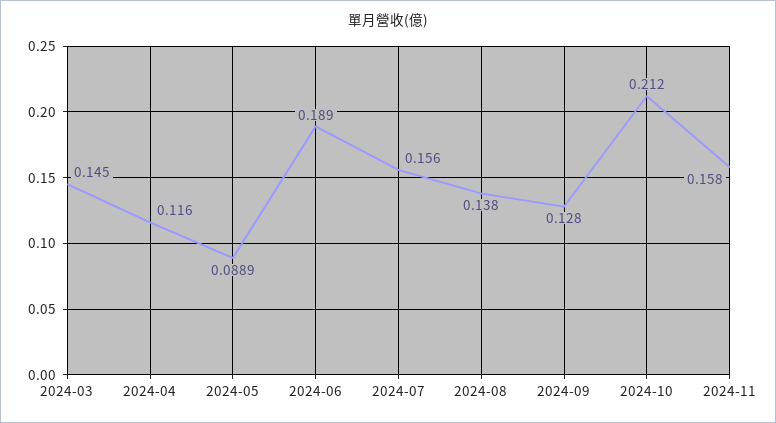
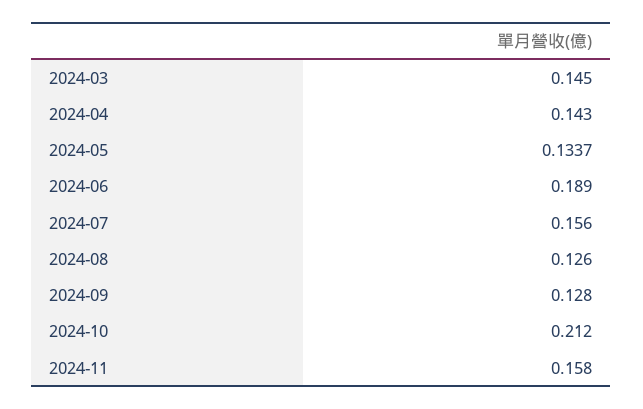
2024-04: 0.116 -> 0.143
2024-05: 0.0889 -> 0.1337
2024-08: 0.138 -> 0.126

